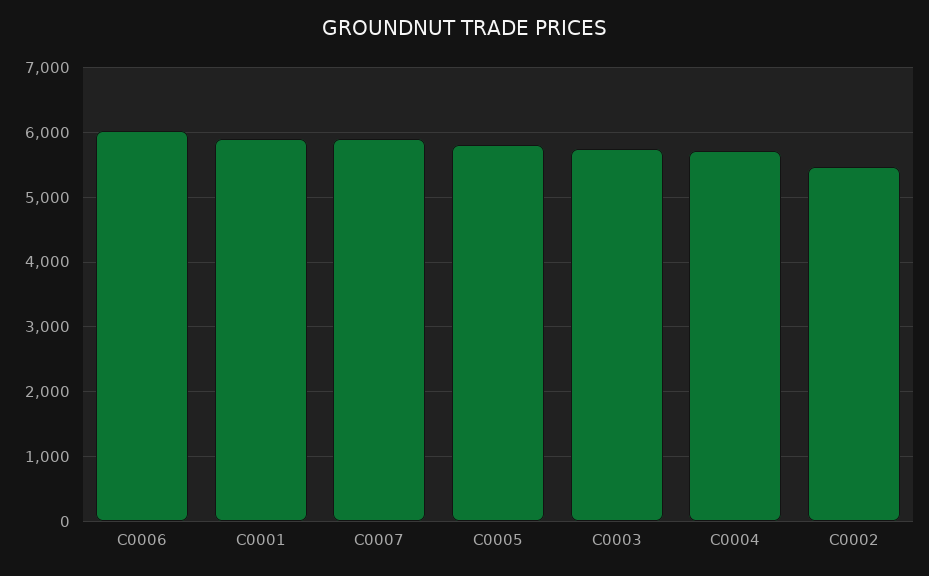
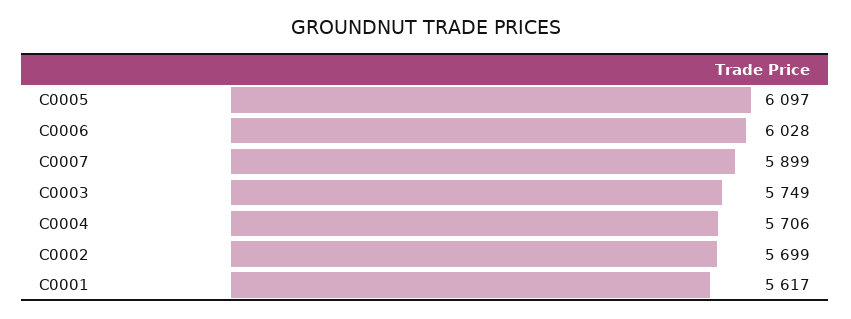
C0001: 5900 -> 5617
C0005: 5800 -> 6097
C0002: 5500 -> 5699

